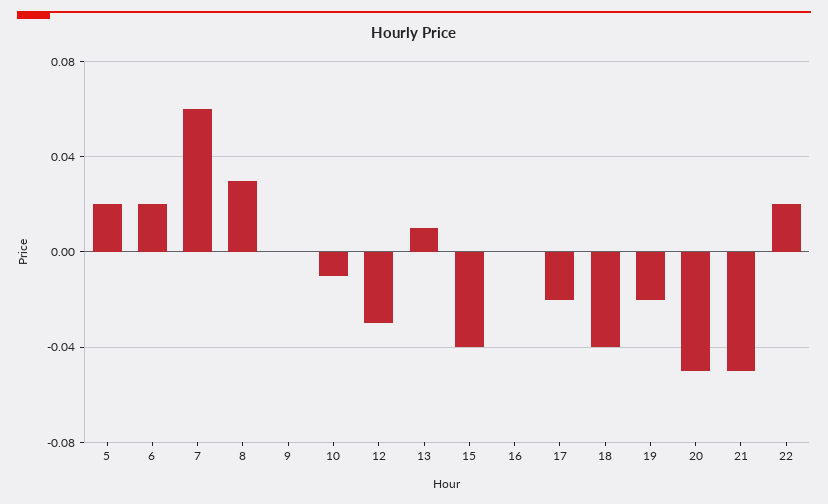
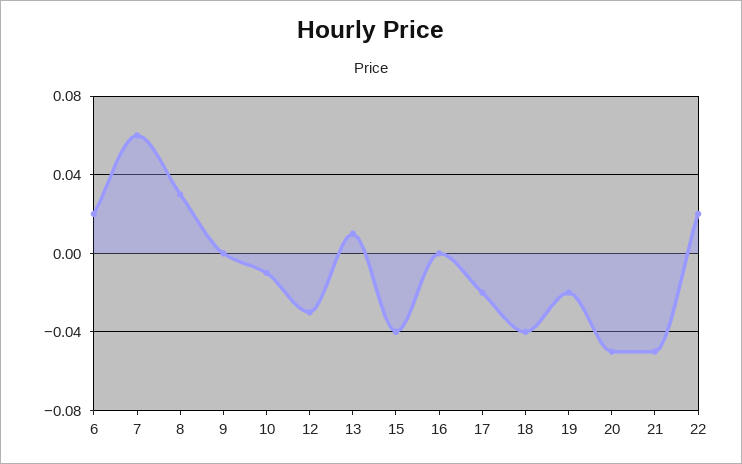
5: 0.02 -> none

